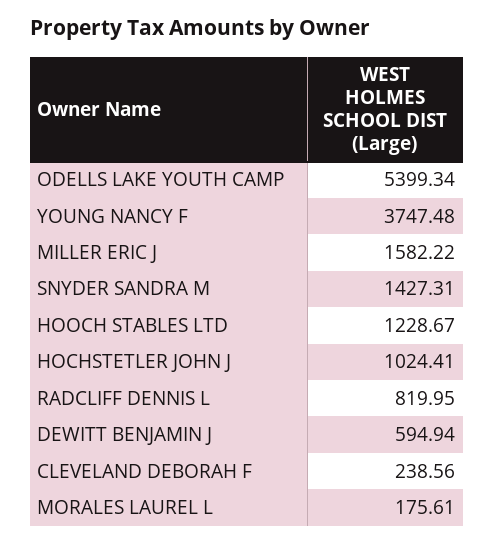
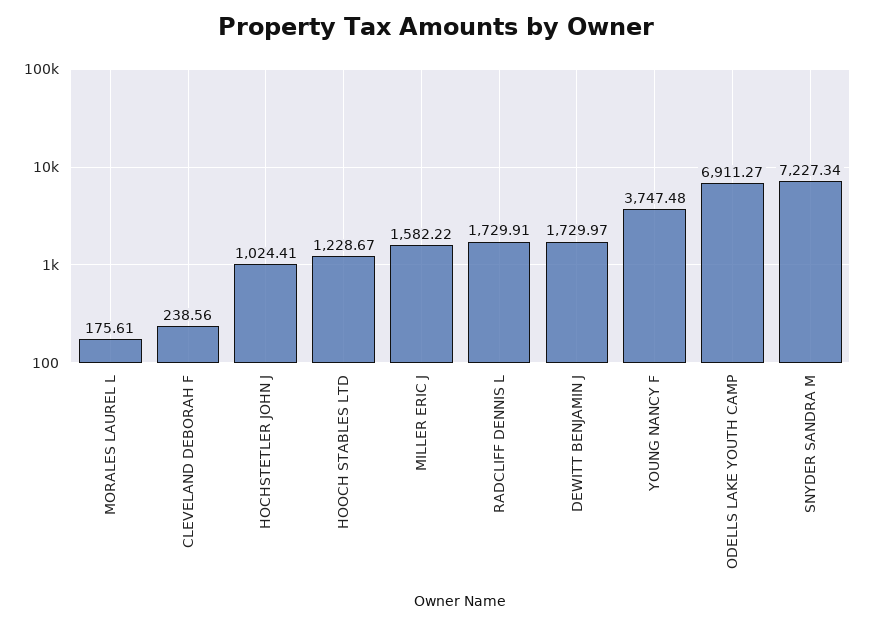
ODELLS LAKE YOUTH CAMP: 5399.34 -> 6911.27
SNYDER SANDRA M: 1427.31 -> 7227.34
RADCLIFF DENNIS L: 819.95 -> 1729.91
DEWITT BENJAMIN J: 594.94 -> 1729.97

